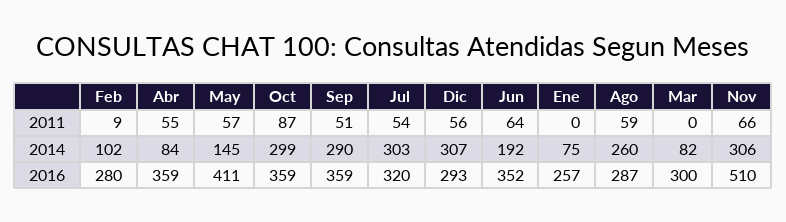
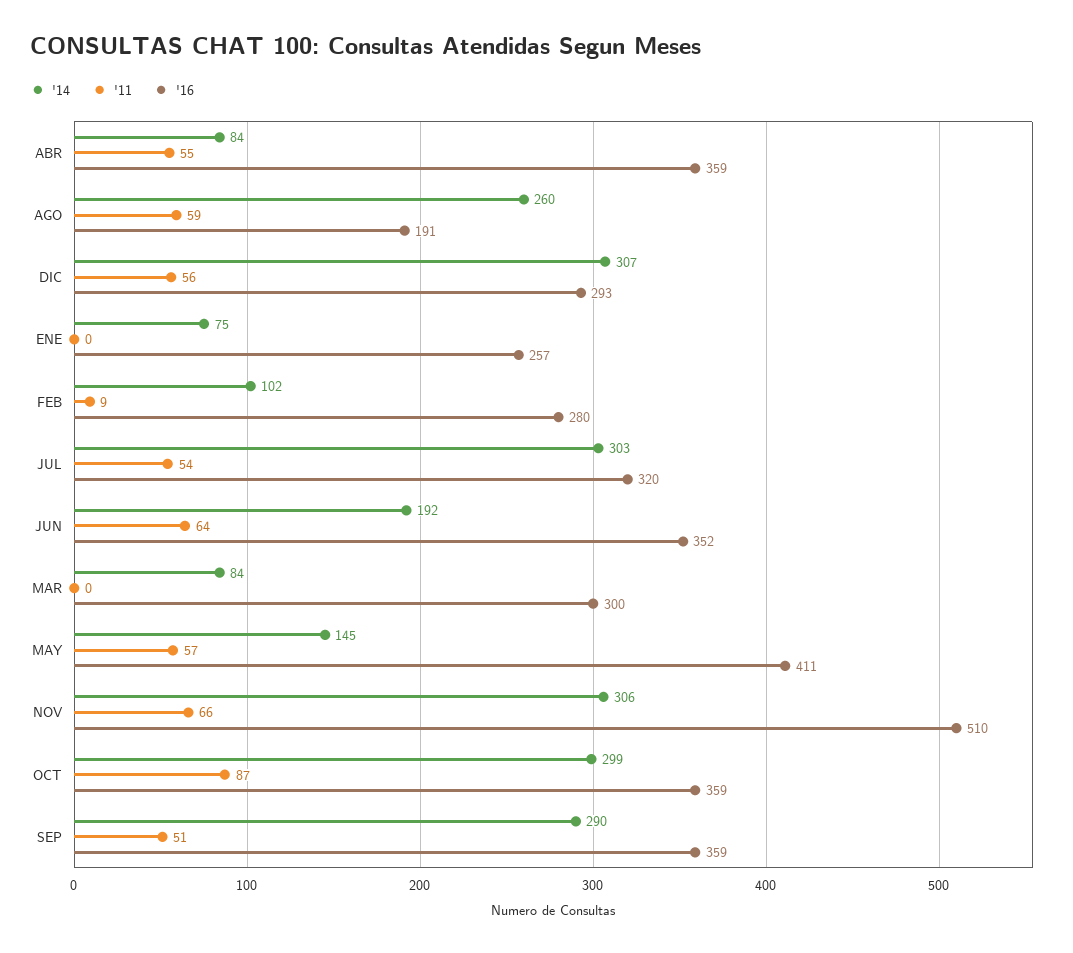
2014, Mar: 82 -> 84
2016, Ago: 287 -> 191

